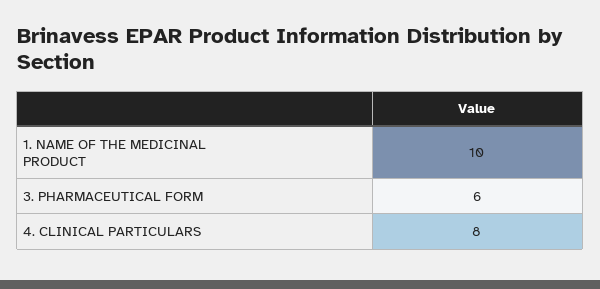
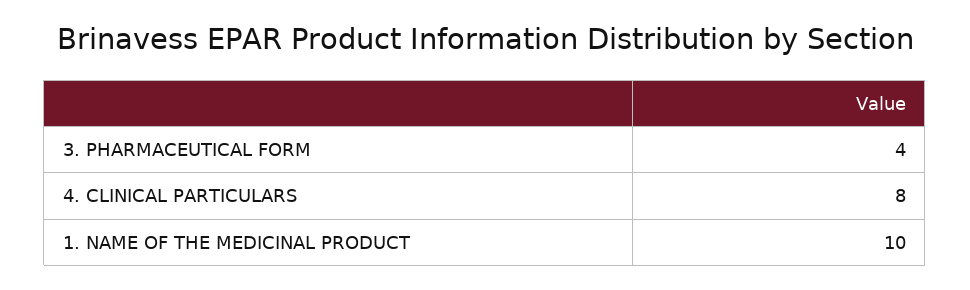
3. PHARMACEUTICAL FORM: 6 -> 4

